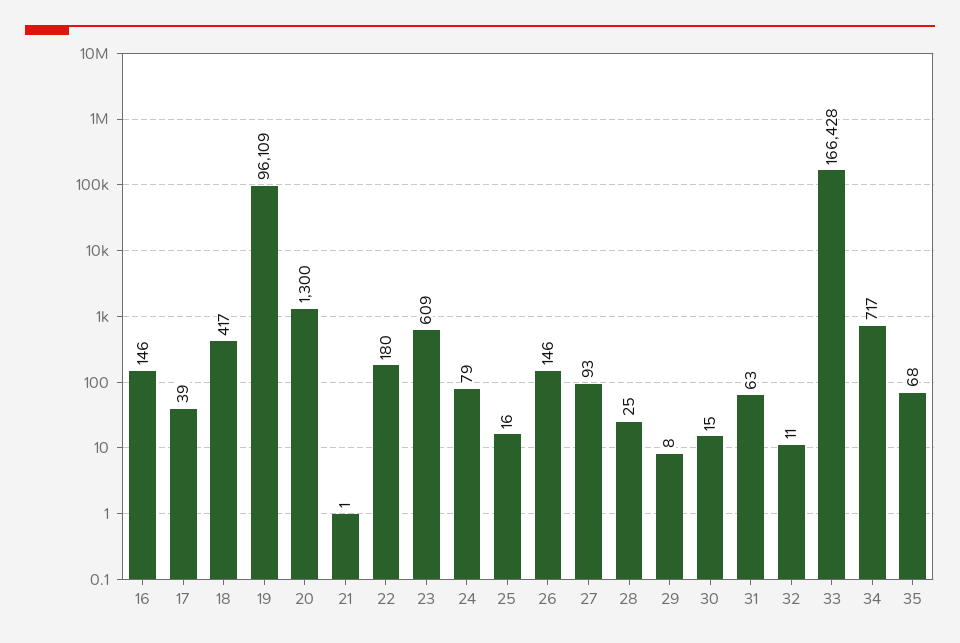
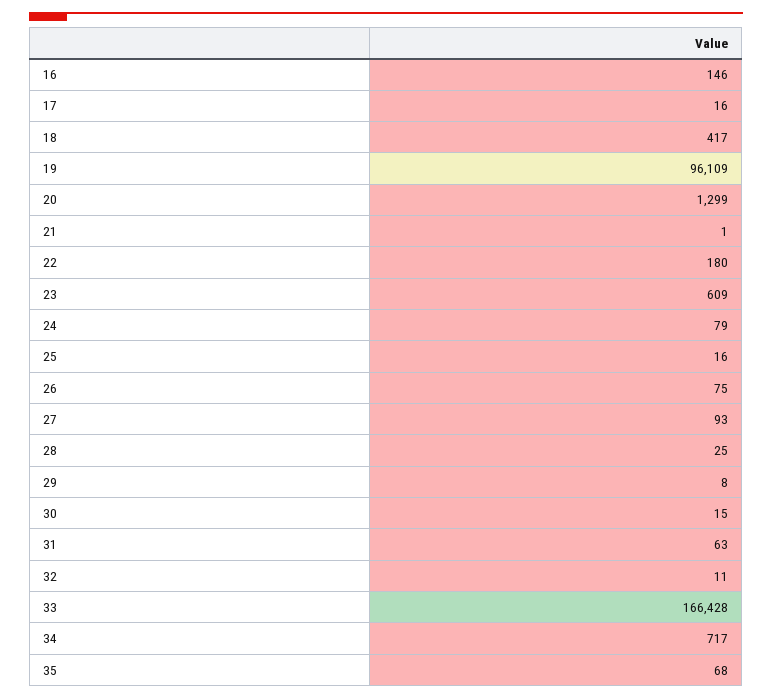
17: 39 -> 16
20: 1300 -> 1299
26: 146 -> 75

